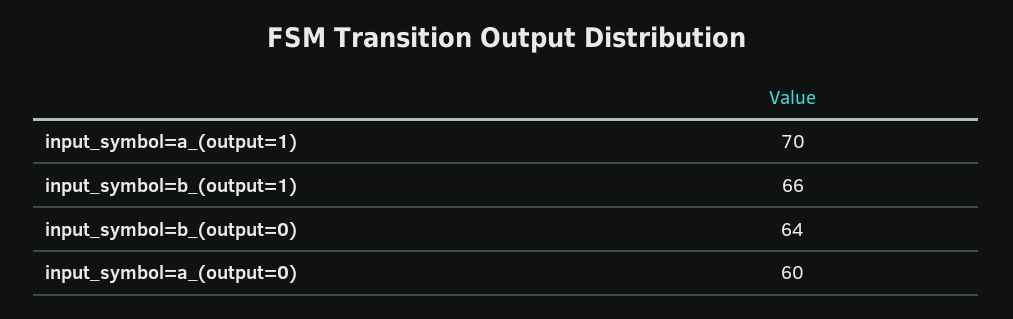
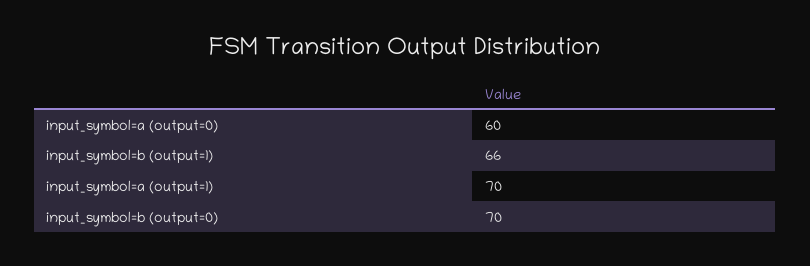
input_symbol=b_(output=0): 64 -> 70

